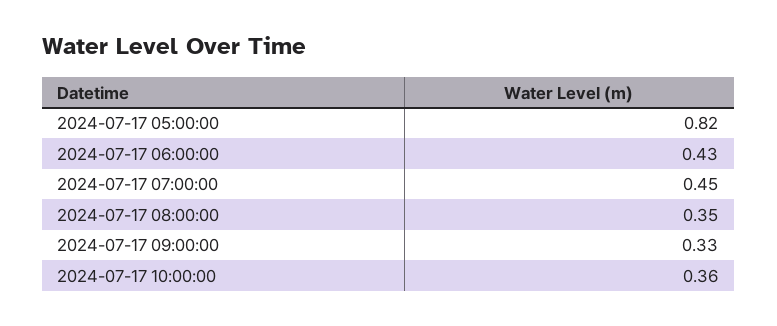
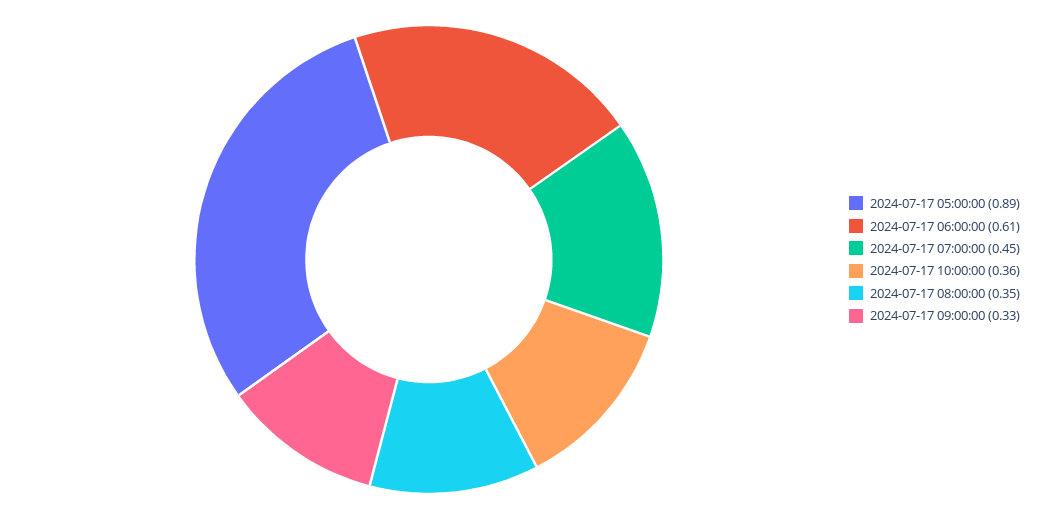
2024-07-17 05:00:00: 0.82 -> 0.89
2024-07-17 06:00:00: 0.43 -> 0.61

